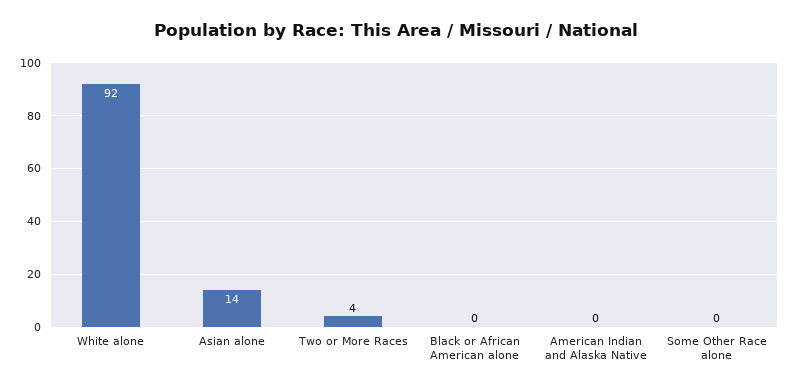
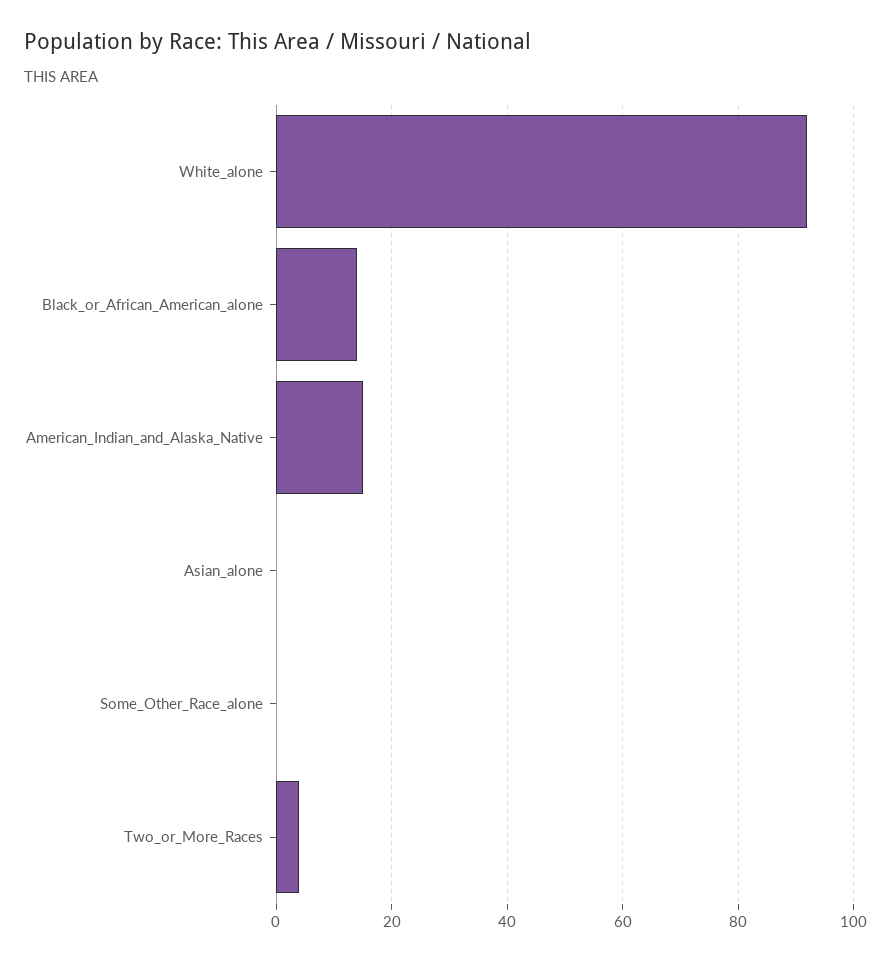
Asian alone: 14 -> 0
Black or African American alone: 0 -> 15
American Indian and Alaska Native: 0 -> 15

